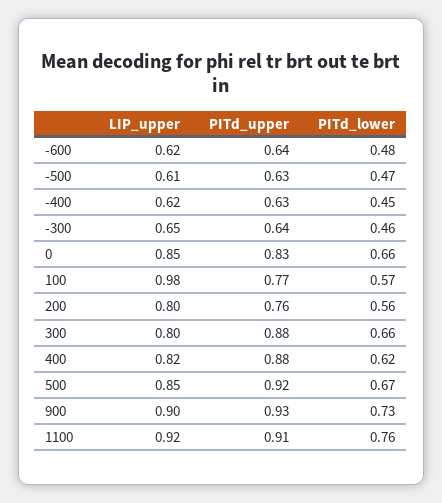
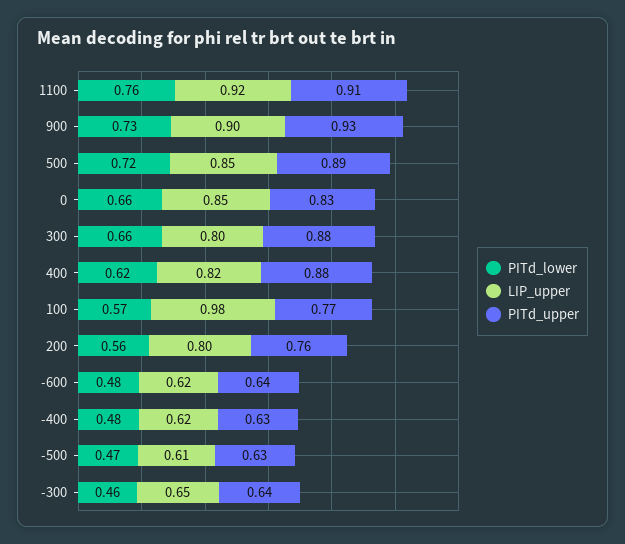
PITd_lower, -400: 0.45 -> 0.48
PITd_upper, 500: 0.92 -> 0.89
PITd_lower, 500: 0.67 -> 0.72

